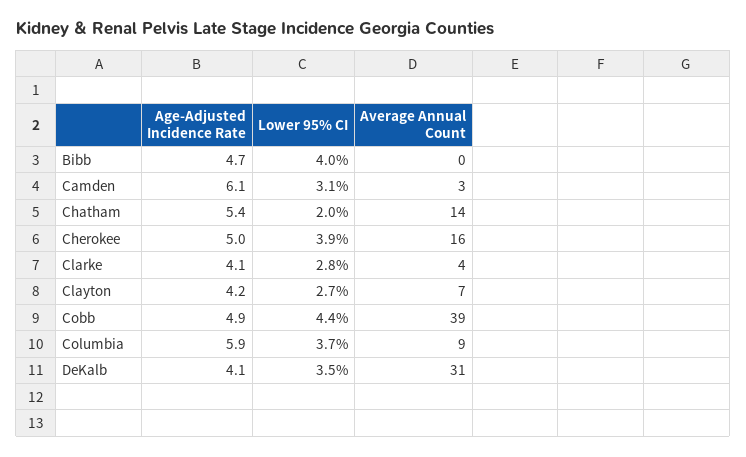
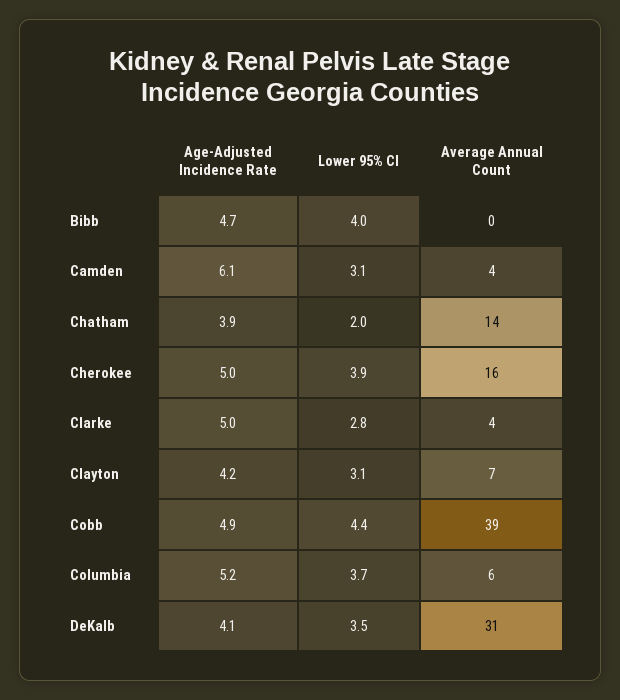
Average Annual Count, Camden: 3 -> 4
Age-Adjusted Incidence Rate, Chatham: 5.4 -> 3.9
Age-Adjusted Incidence Rate, Clarke: 4.1 -> 5
Lower 95% CI, Clayton: 2.7 -> 3.1
Age-Adjusted Incidence Rate, Columbia: 5.9 -> 5.2
Average Annual Count, Columbia: 9 -> 6

